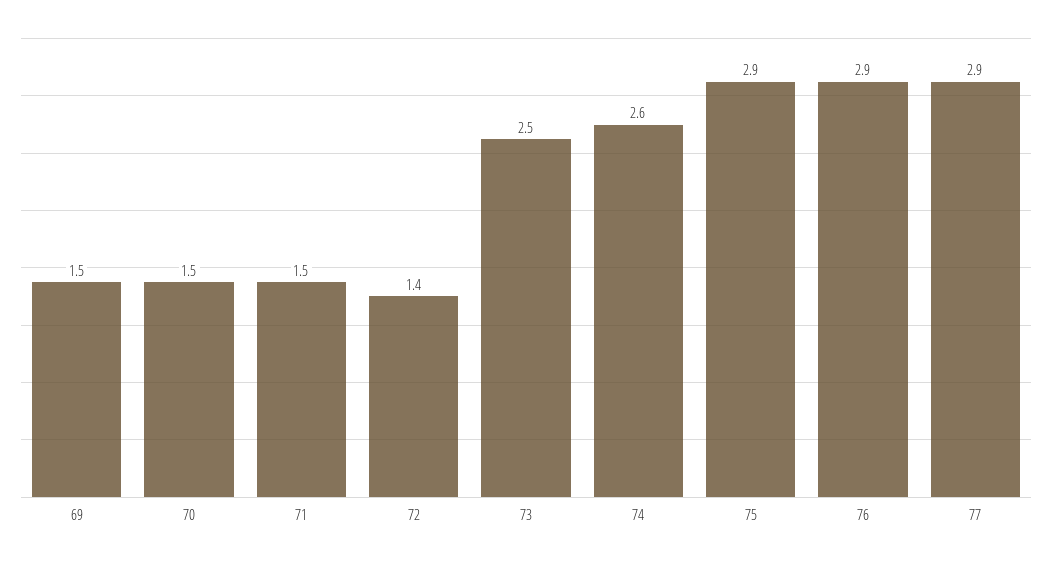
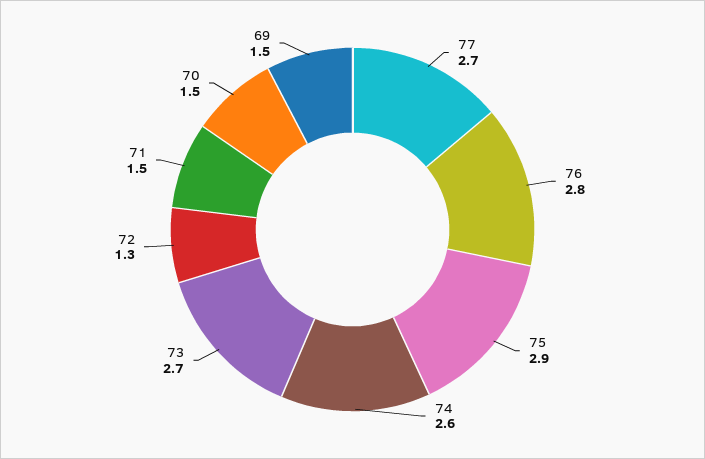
72: 1.4 -> 1.3
73: 2.5 -> 2.7
76: 2.9 -> 2.8
77: 2.9 -> 2.7

